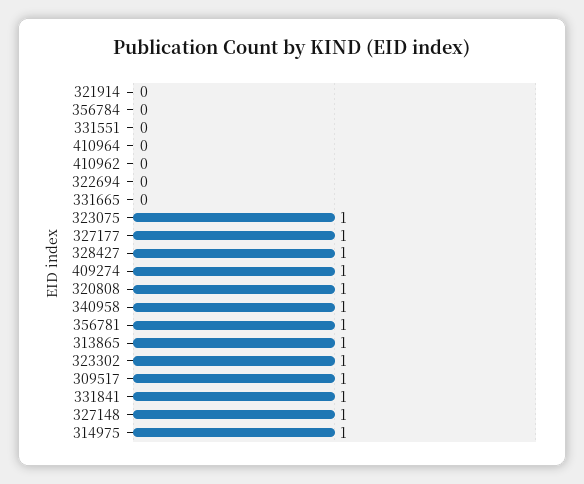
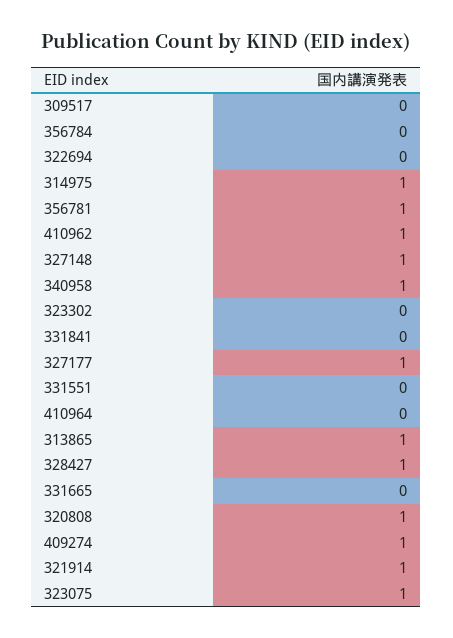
321914: 0 -> 1
410962: 0 -> 1
323302: 1 -> 0
309517: 1 -> 0
331841: 1 -> 0

